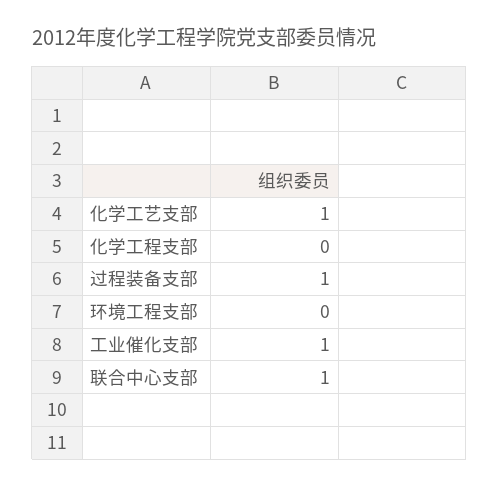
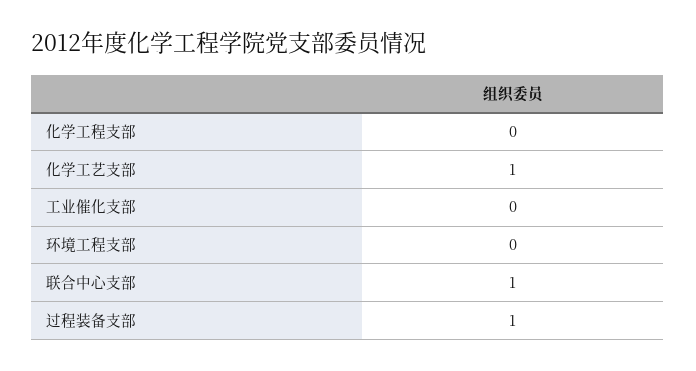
工业催化支部: 1 -> 0

